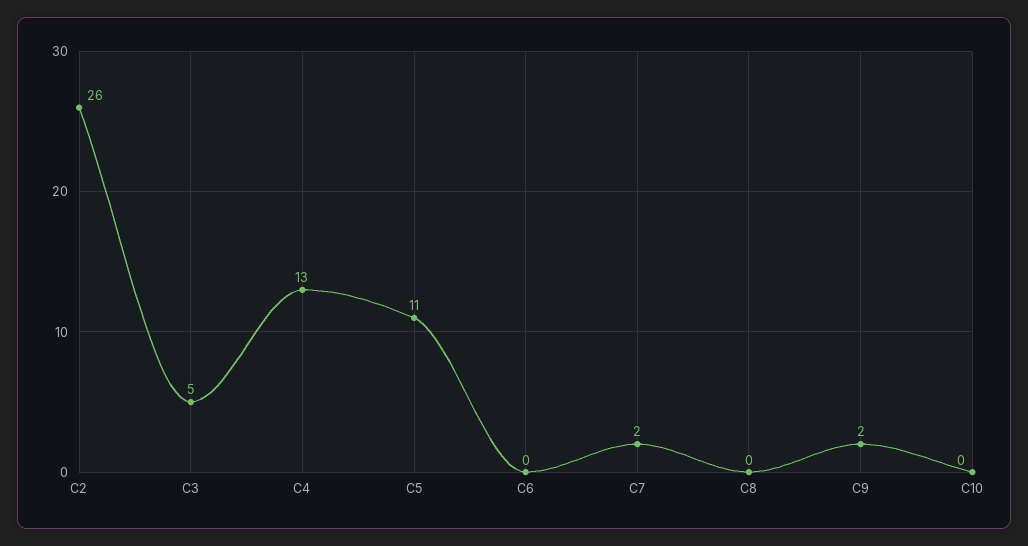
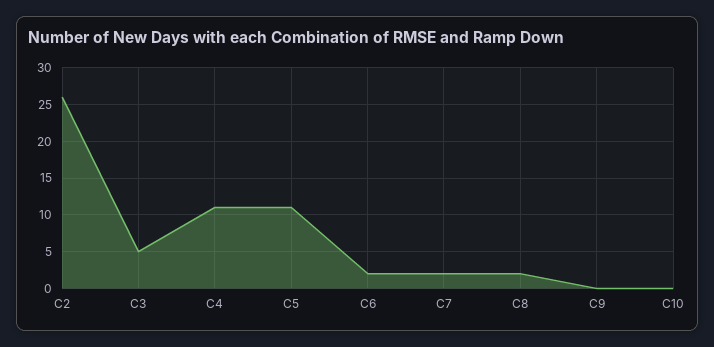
C4: 13 -> 11
C6: 0 -> 2
C8: 0 -> 2
C9: 2 -> 0

